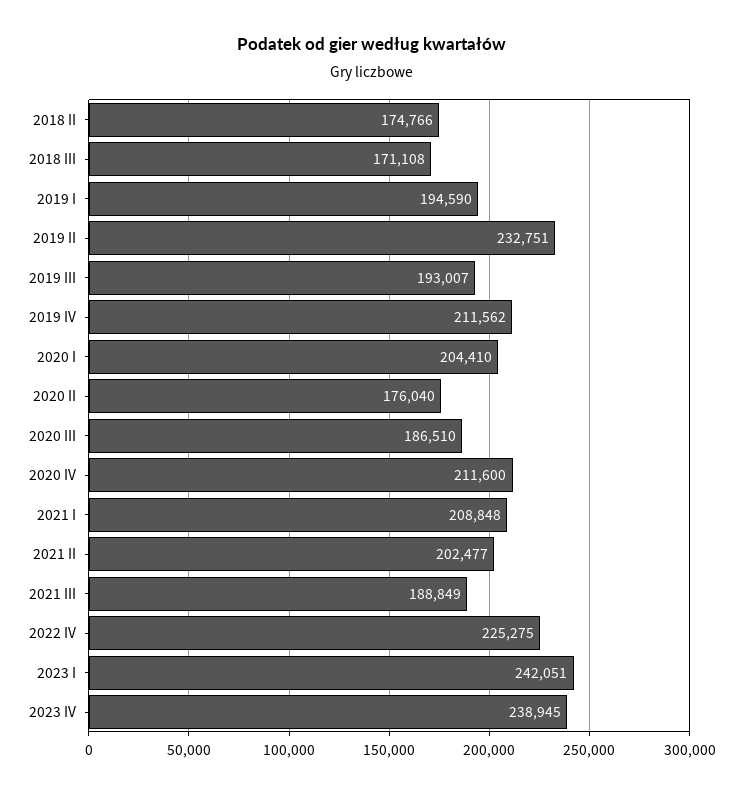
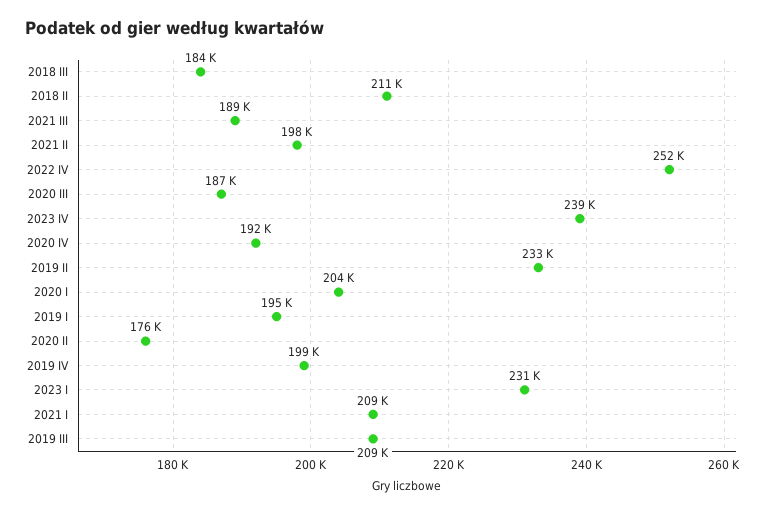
2018 II: 174766 -> 211000
2018 III: 171108 -> 184000
2019 III: 193007 -> 209000
2019 IV: 211562 -> 199000
2020 IV: 211600 -> 192000
2021 II: 202477 -> 198000
2022 IV: 225275 -> 252000
2023 I: 242051 -> 231000

